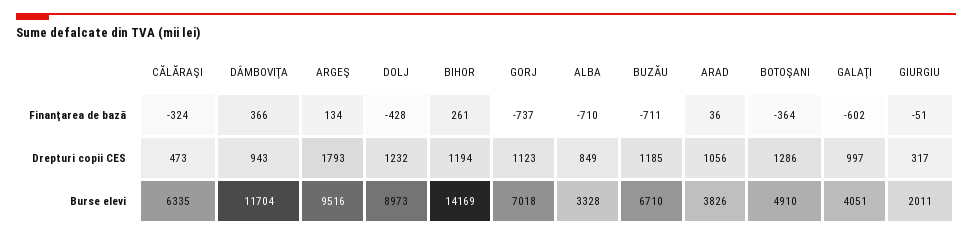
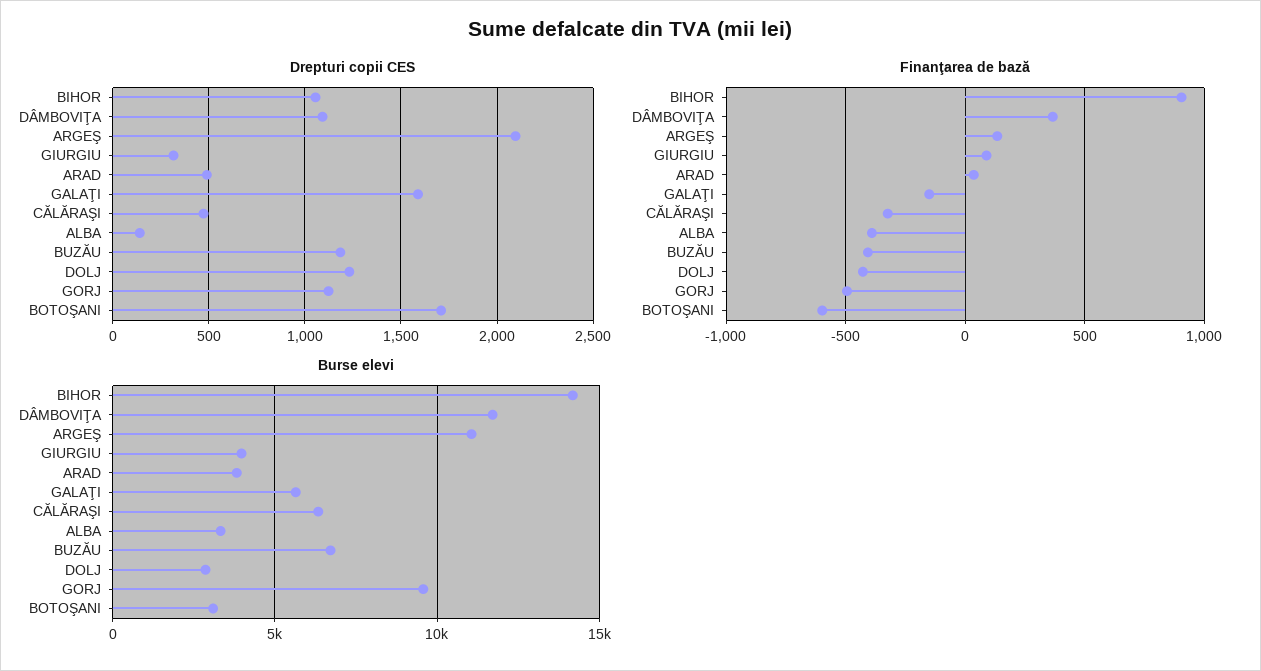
Finanţarea de bază, BIHOR: 261 -> 900
Finanţarea de bază, GORJ: -737 -> -500
Finanţarea de bază, ALBA: -710 -> -400
Finanţarea de bază, BUZĂU: -711 -> -400
Finanţarea de bază, BOTOŞANI: -364 -> -600
Finanţarea de bază, GALAŢI: -602 -> -150
Finanţarea de bază, GIURGIU: -51 -> 100
Drepturi copii CES, DÂMBOVIŢA: 943 -> 1100
Drepturi copii CES, ARGEŞ: 1793 -> 2100
Drepturi copii CES, BIHOR: 1194 -> 1050
Drepturi copii CES, ALBA: 849 -> 150
Drepturi copii CES, ARAD: 1056 -> 500
Drepturi copii CES, BOTOŞANI: 1286 -> 1700
Drepturi copii CES, GALAŢI: 997 -> 1600
Burse elevi, ARGEŞ: 9516 -> 11000
Burse elevi, DOLJ: 8973 -> 3000
Burse elevi, GORJ: 7018 -> 9500
Burse elevi, BOTOŞANI: 4910 -> 3000
Burse elevi, GALAŢI: 4051 -> 5500
Burse elevi, GIURGIU: 2011 -> 4000

